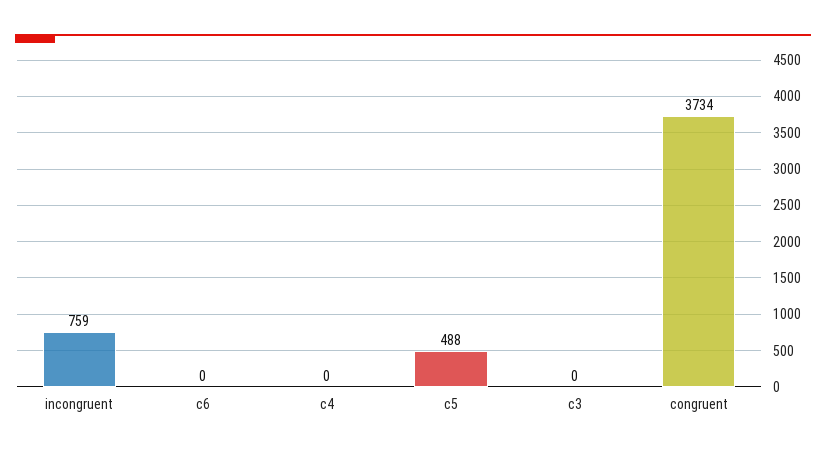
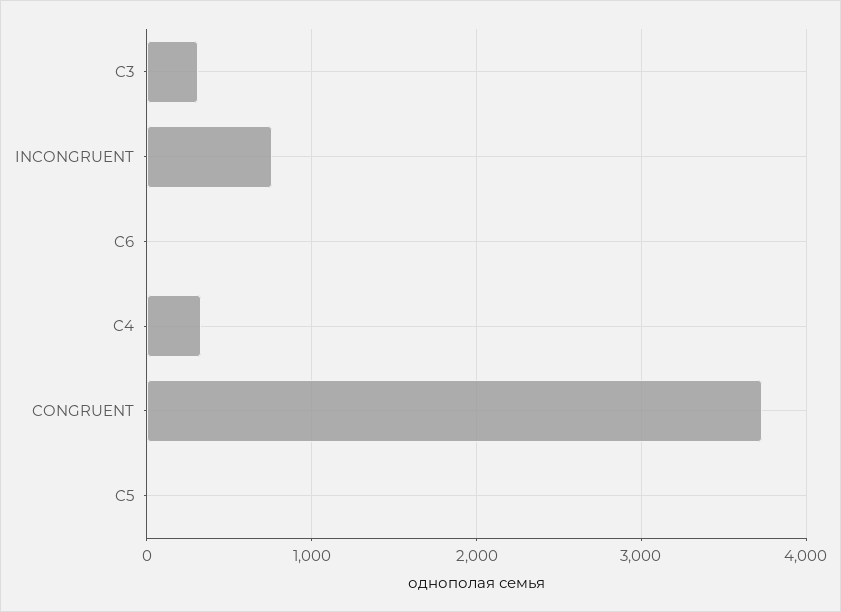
c4: 0 -> 300
c5: 488 -> 0
c3: 0 -> 300

